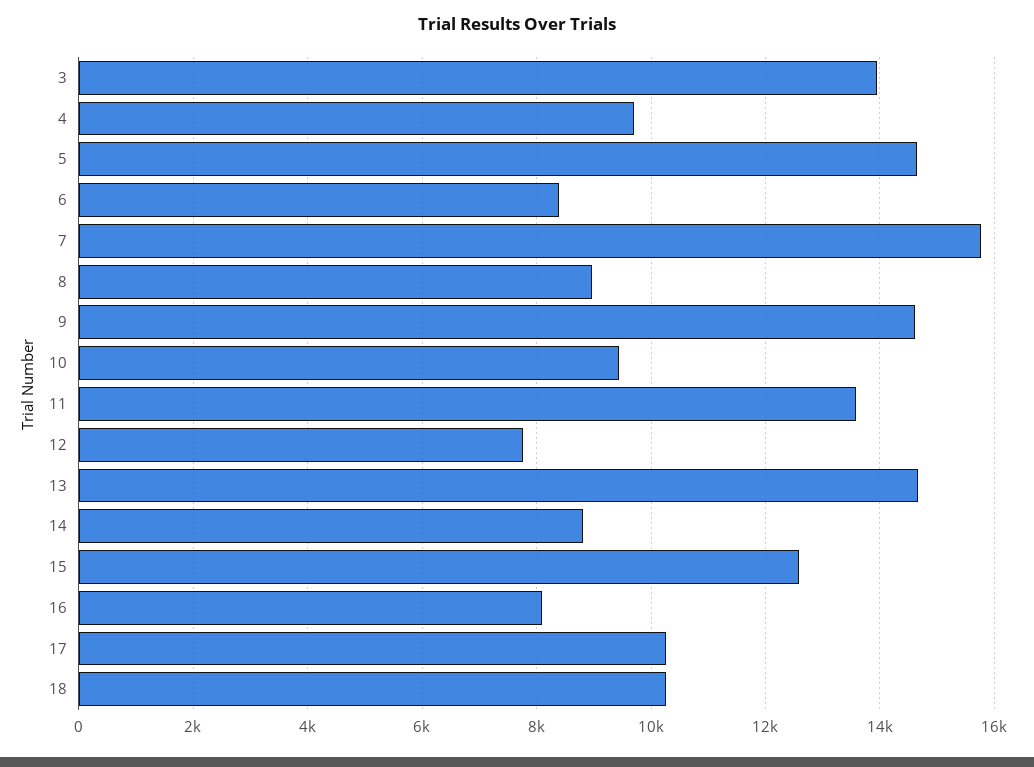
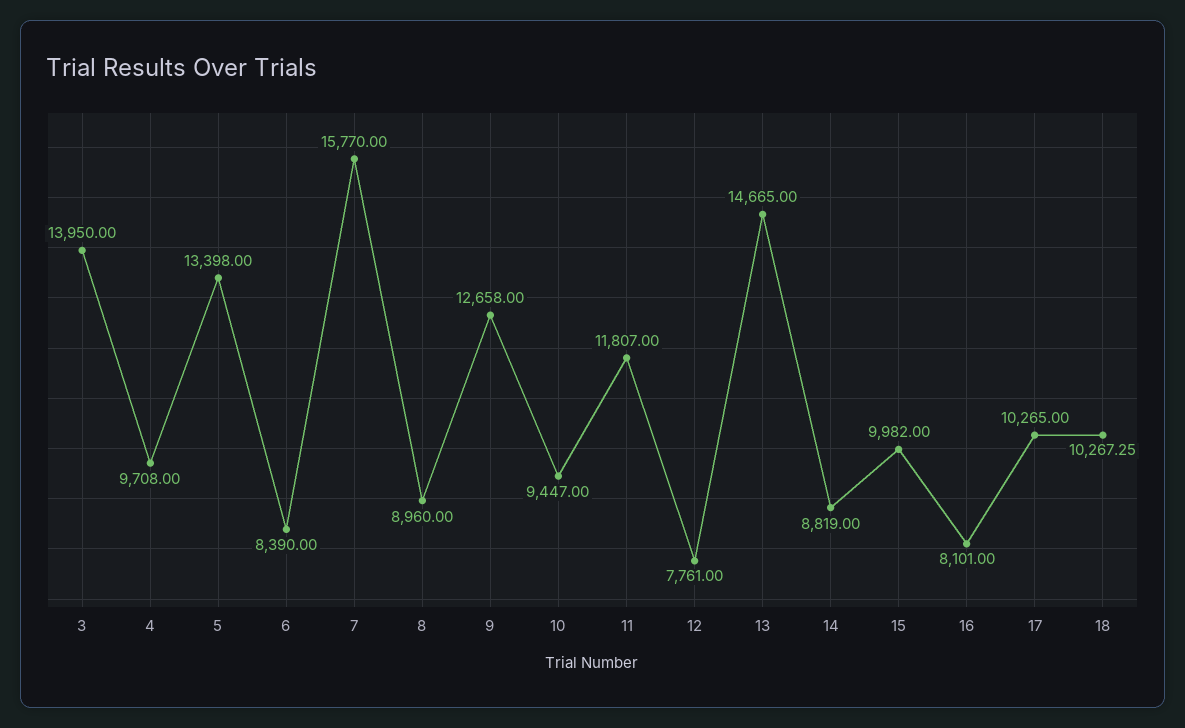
5: 14600 -> 13398
9: 14600 -> 12658
11: 13600 -> 11807
15: 12600 -> 9982

